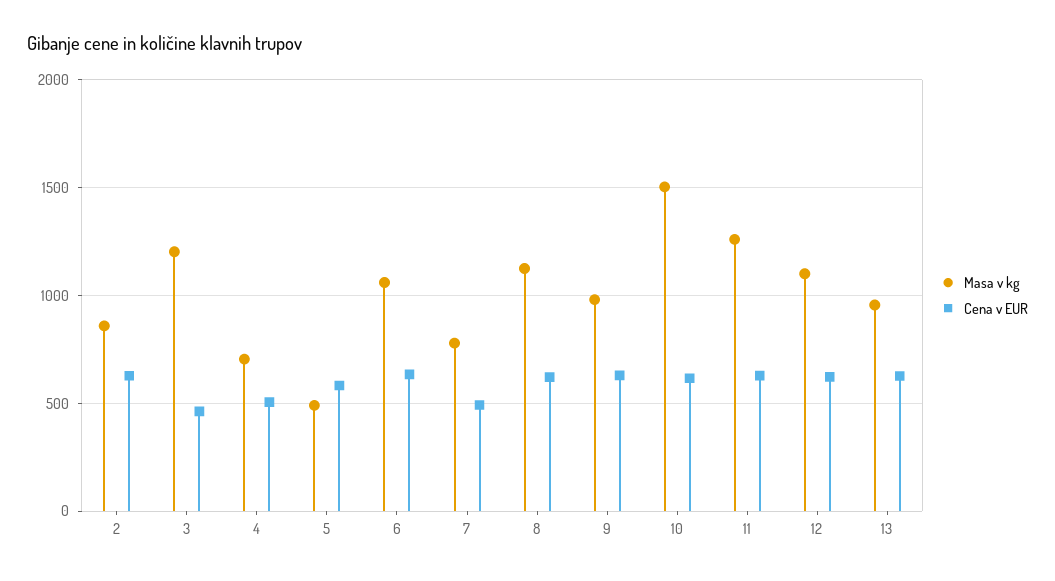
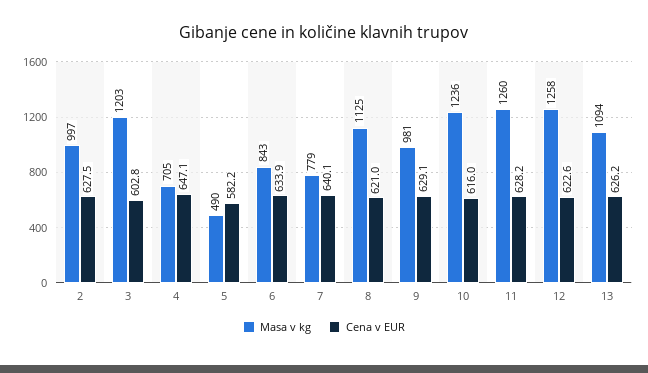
Masa v kg, 2: 850 -> 997
Cena v EUR, 3: 450 -> 602.8
Cena v EUR, 4: 500 -> 647.1
Masa v kg, 6: 1050 -> 843
Cena v EUR, 7: 500 -> 640.1
Masa v kg, 10: 1500 -> 1236
Masa v kg, 12: 1100 -> 1258
Masa v kg, 13: 950 -> 1094

